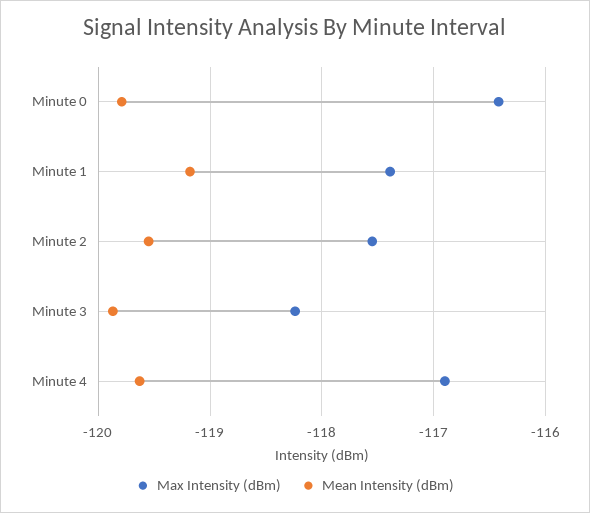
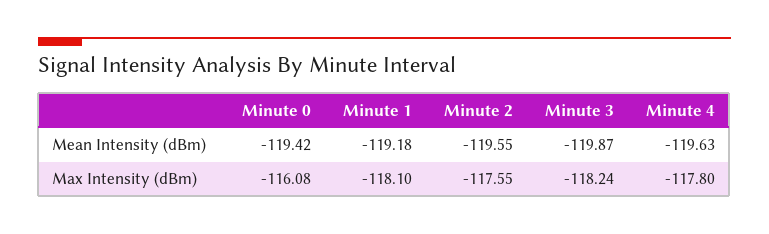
Max Intensity (dBm), Minute 0: -116.4 -> -116.08
Mean Intensity (dBm), Minute 0: -119.8 -> -119.42
Max Intensity (dBm), Minute 1: -117.4 -> -118.1
Max Intensity (dBm), Minute 4: -116.9 -> -117.8

